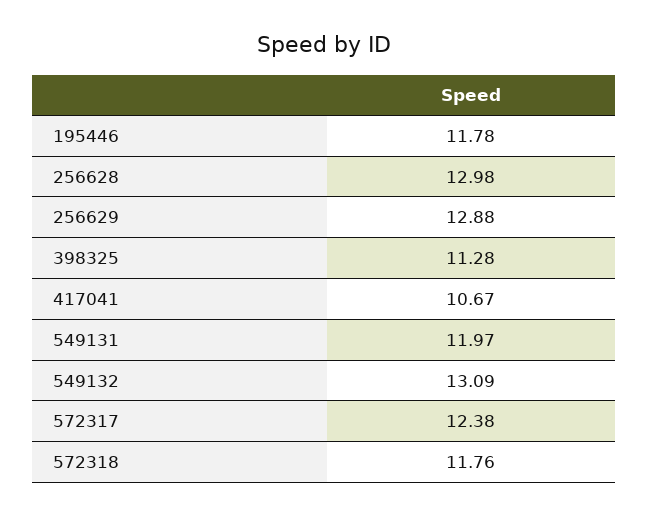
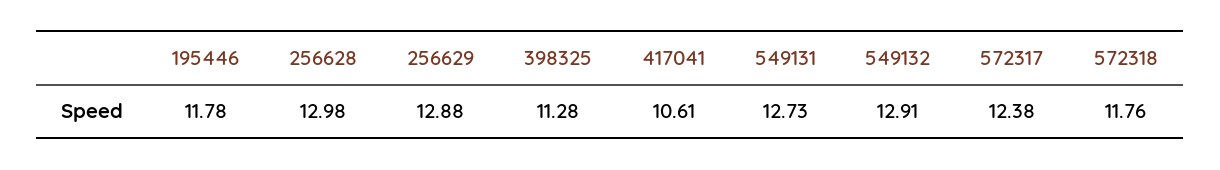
417041: 10.67 -> 10.61
549131: 11.97 -> 12.73
549132: 13.09 -> 12.91

